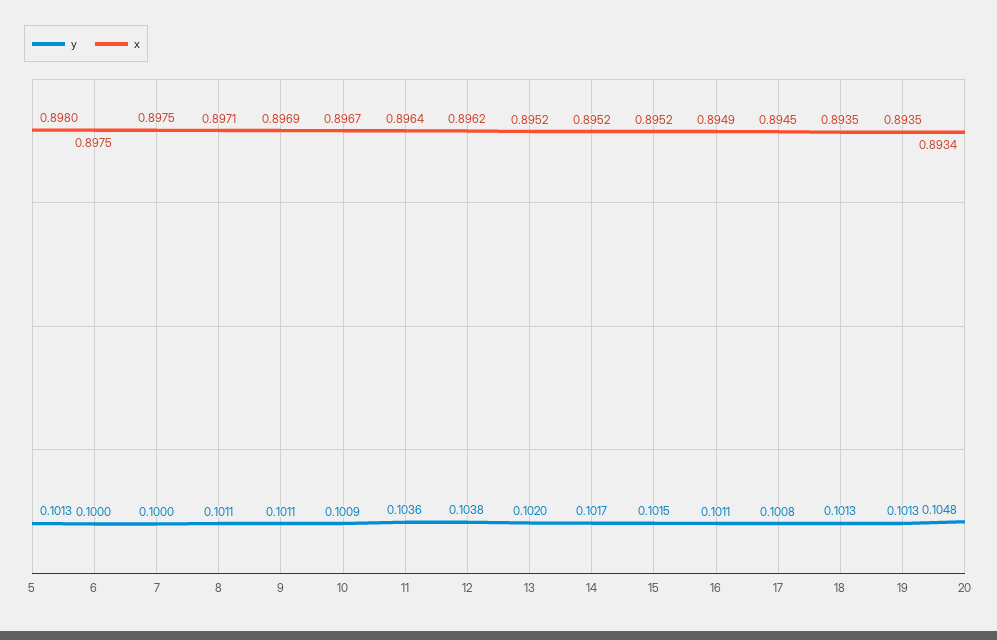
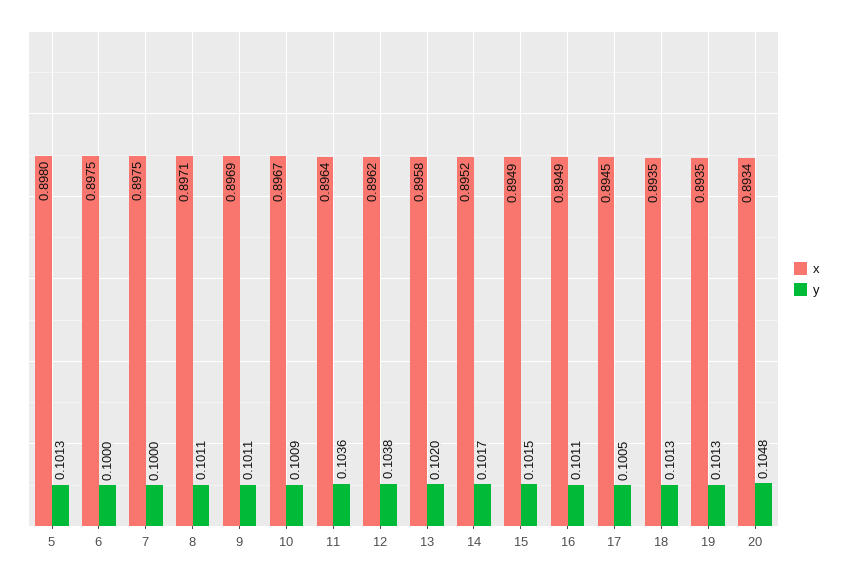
x, 13: 0.8952 -> 0.8958
x, 15: 0.8952 -> 0.8949
y, 17: 0.1008 -> 0.1005

